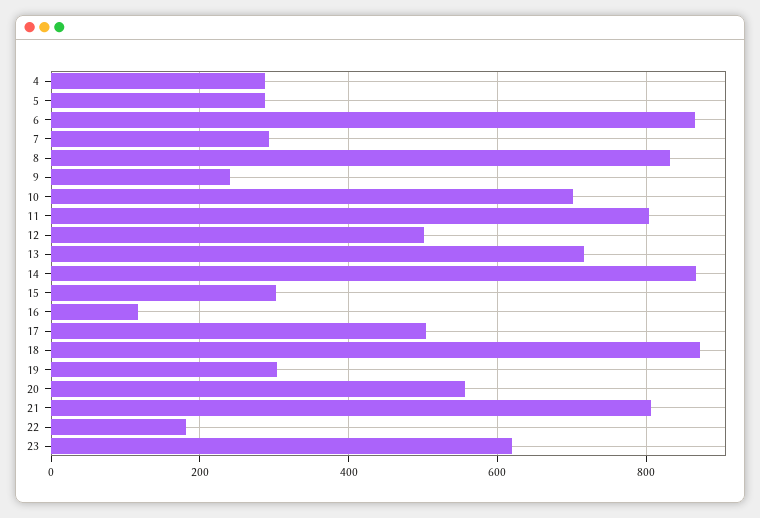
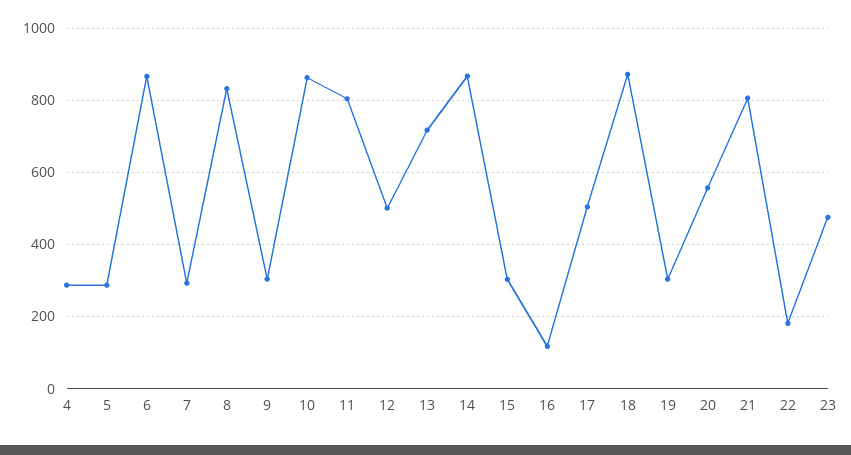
9: 240 -> 300
10: 700 -> 860
23: 620 -> 480

